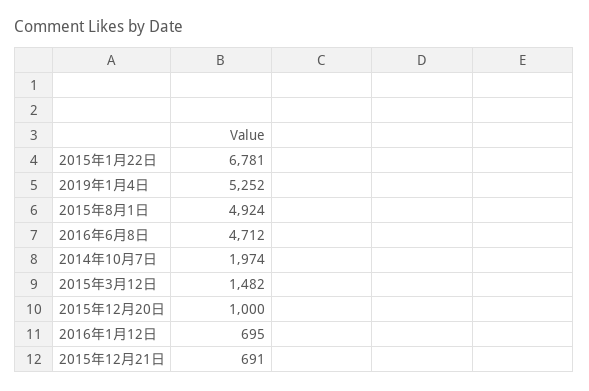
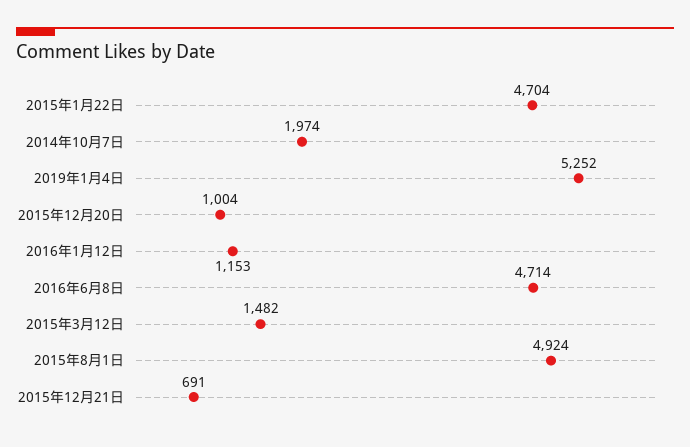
2015年1月22日: 6781 -> 4704
2016年6月8日: 4712 -> 4714
2015年12月20日: 1000 -> 1004
2016年1月12日: 695 -> 1153

